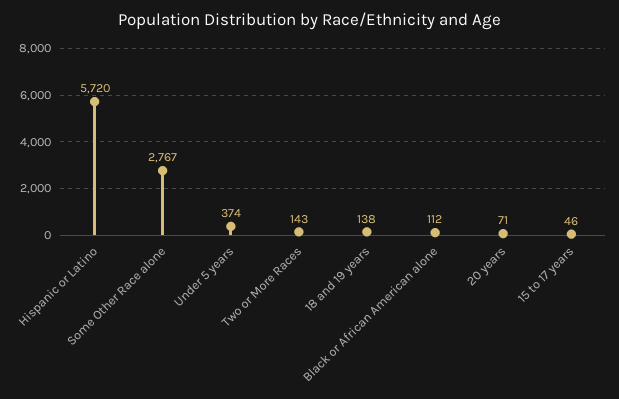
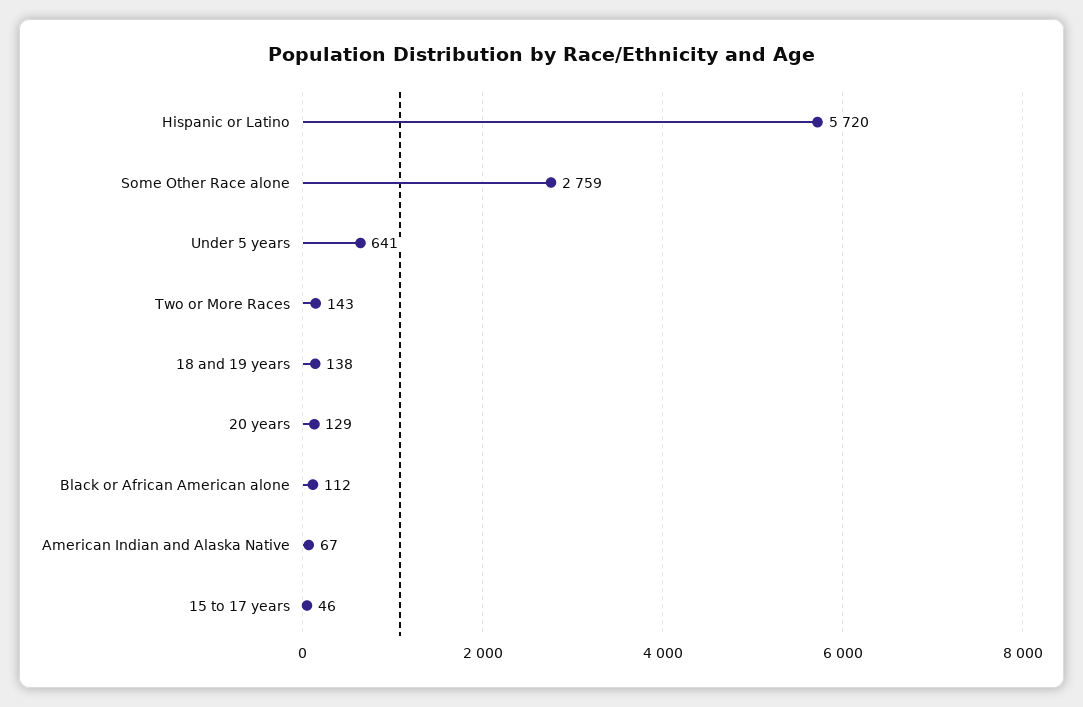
Some Other Race alone: 2767 -> 2759
Under 5 years: 374 -> 641
20 years: 71 -> 129
American Indian and Alaska Native: none -> 67

